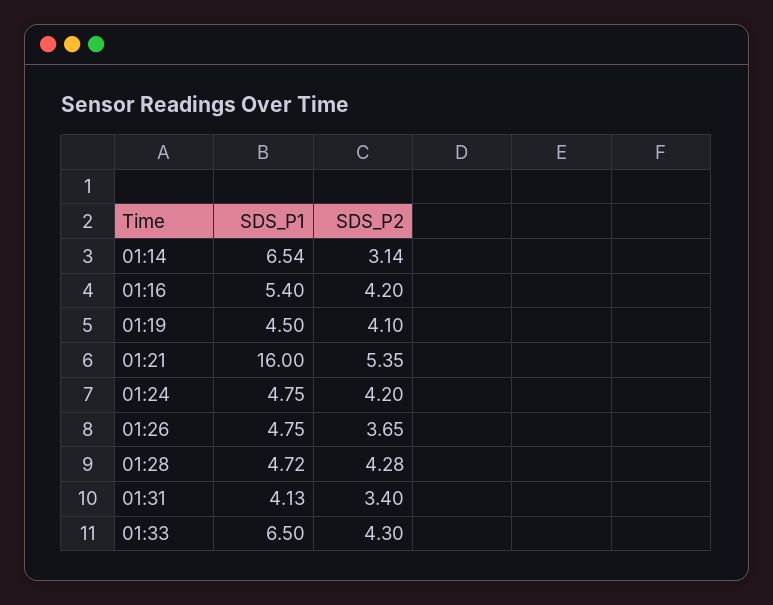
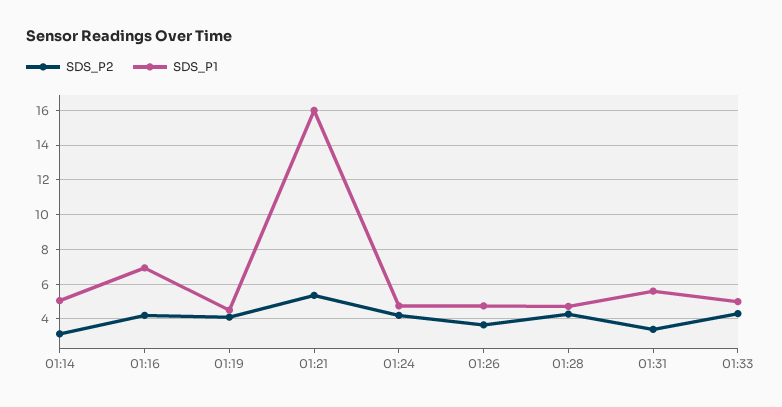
SDS_P1, 01:14: 6.54 -> 5
SDS_P1, 01:16: 5.4 -> 7
SDS_P1, 01:31: 4.13 -> 5.5
SDS_P1, 01:33: 6.5 -> 5

